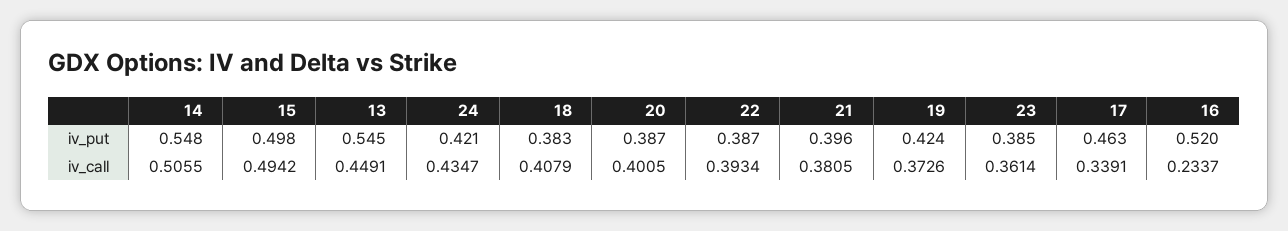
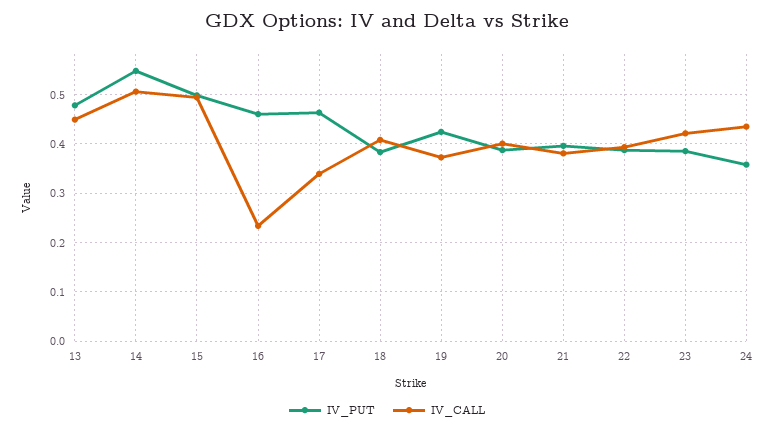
iv_put, 13: 0.545 -> 0.48
iv_put, 24: 0.421 -> 0.36
iv_put, 16: 0.52 -> 0.46
iv_call, 23: 0.3614 -> 0.42

